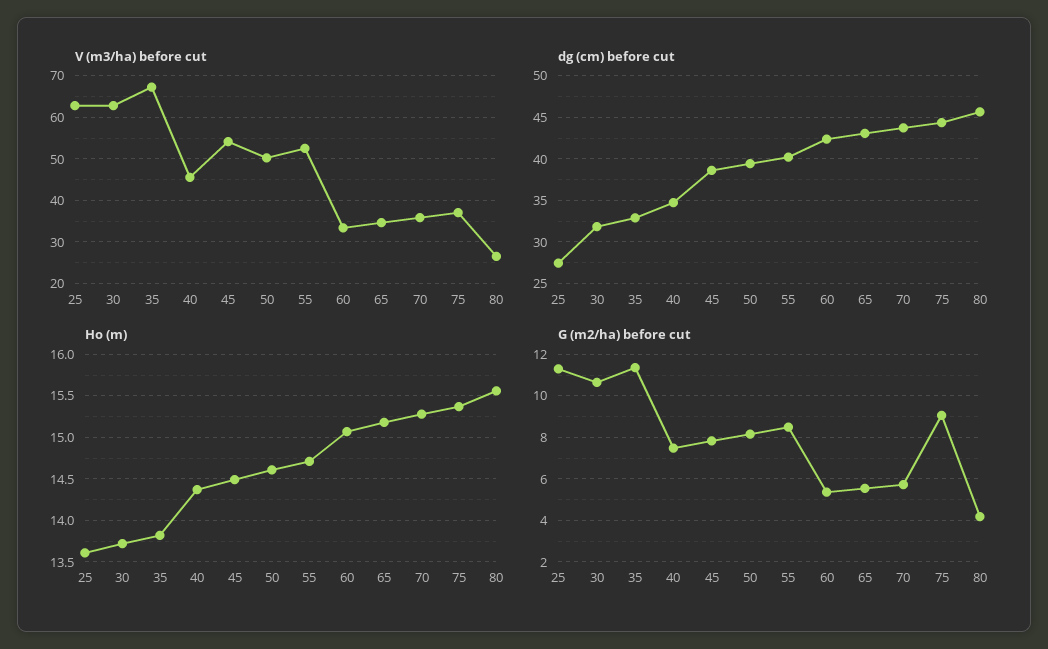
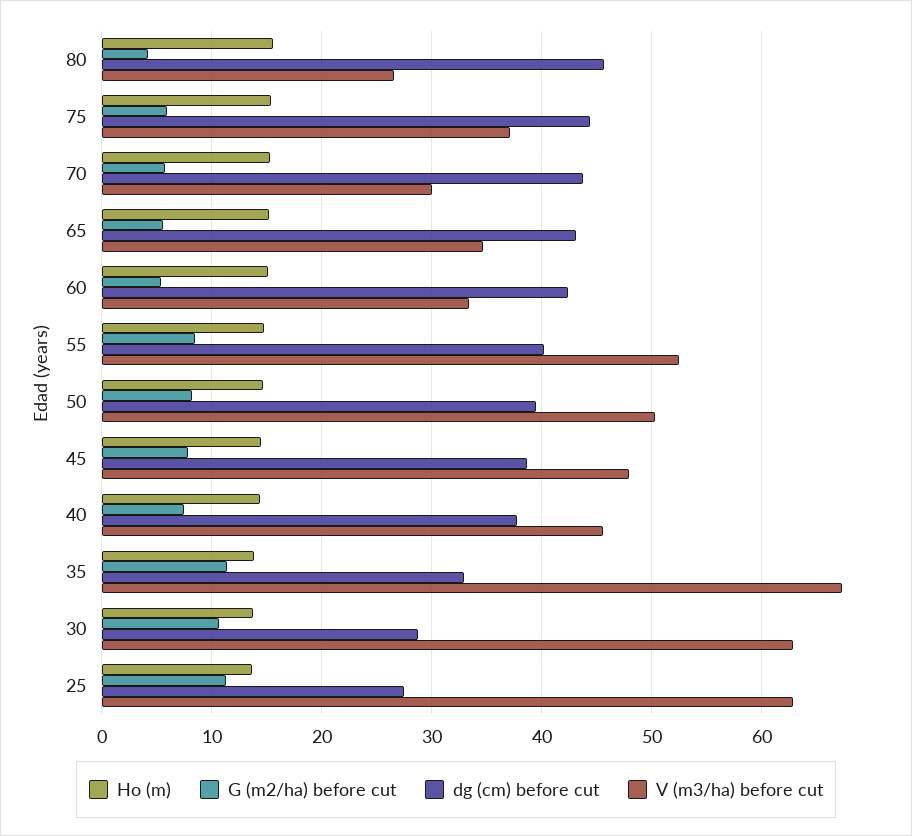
V (m3/ha) before cut, 45: 54 -> 48
V (m3/ha) before cut, 70: 36 -> 30
dg (cm) before cut, 30: 32 -> 29
dg (cm) before cut, 40: 35 -> 38
G (m2/ha) before cut, 75: 9 -> 6

